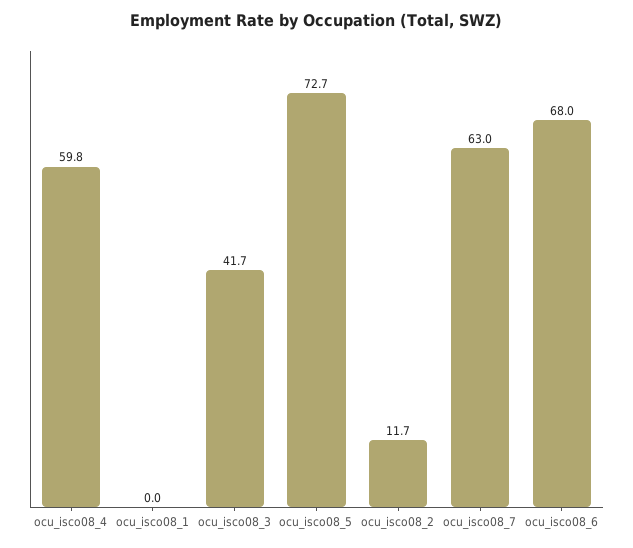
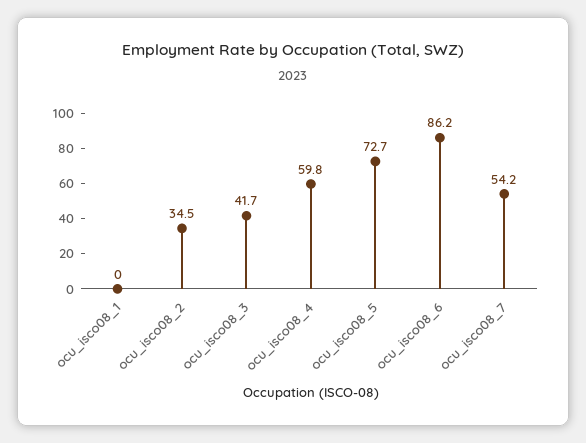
ocu_isco08_2: 11.7 -> 34.5
ocu_isco08_7: 63 -> 54.2
ocu_isco08_6: 68 -> 86.2

